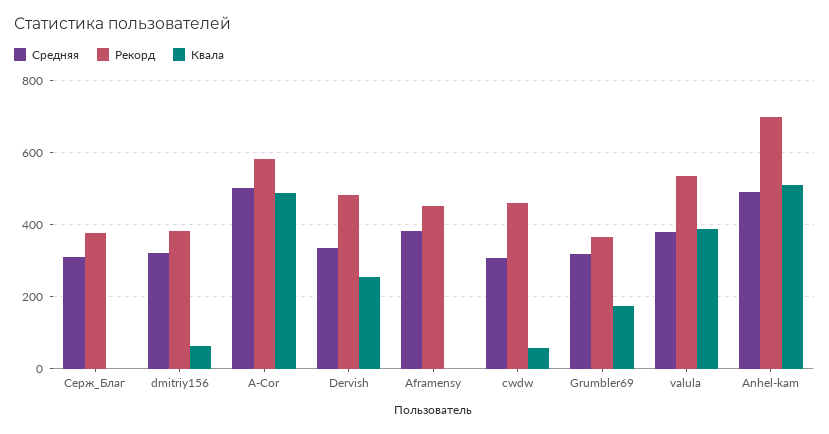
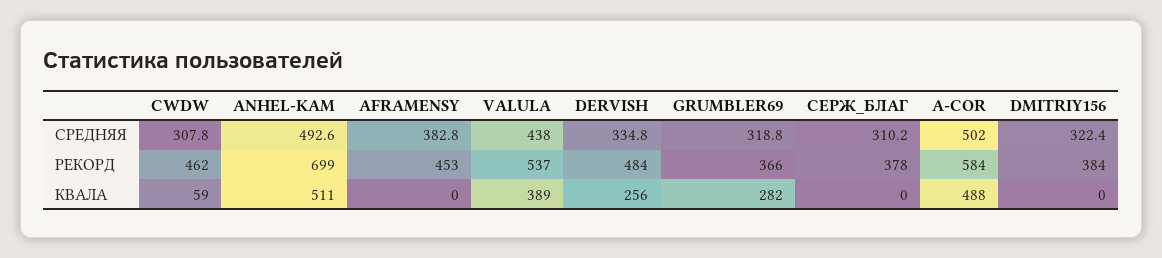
Квала, dmitriy156: 60 -> 0
Квала, Grumbler69: 180 -> 282
Средняя, valula: 380 -> 438

